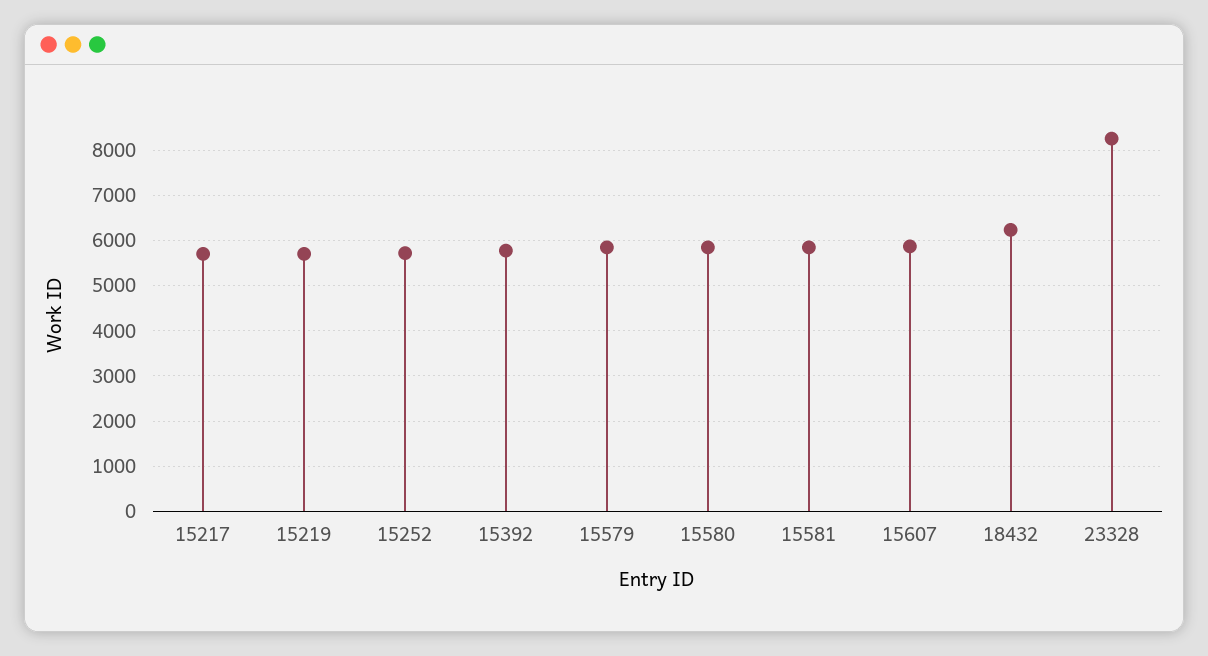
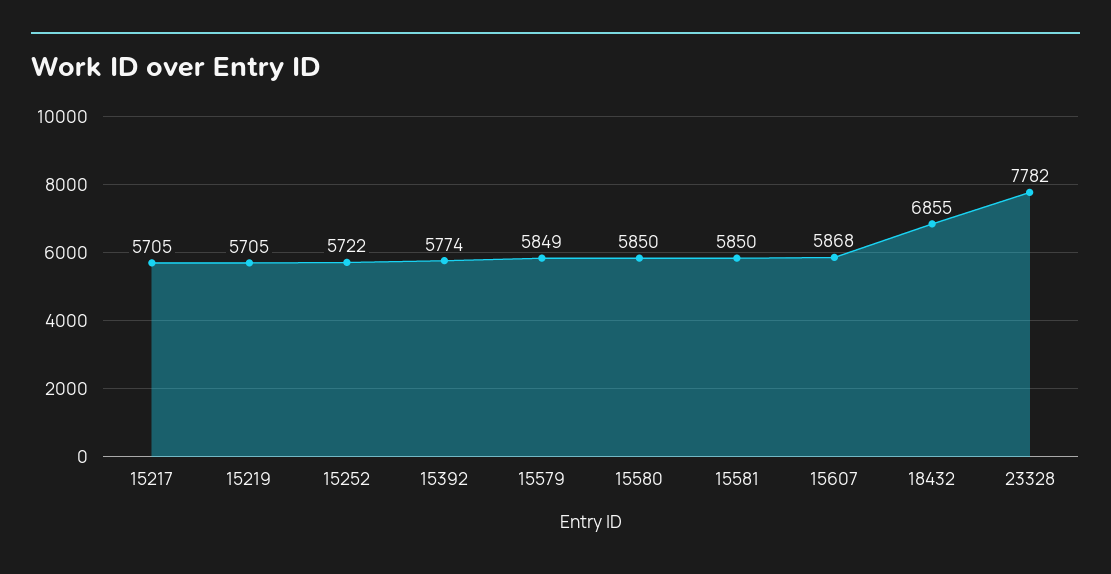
18432: 6200 -> 6855
23328: 8200 -> 7782

